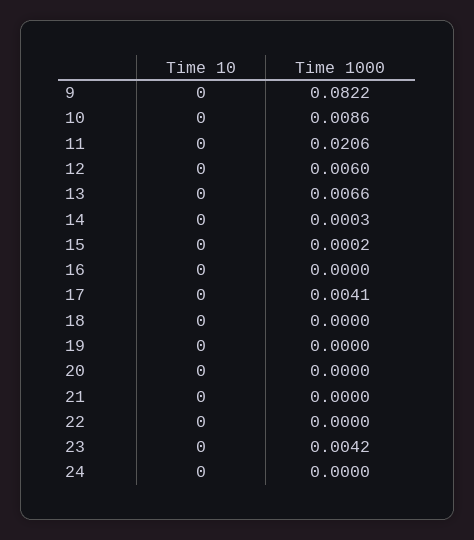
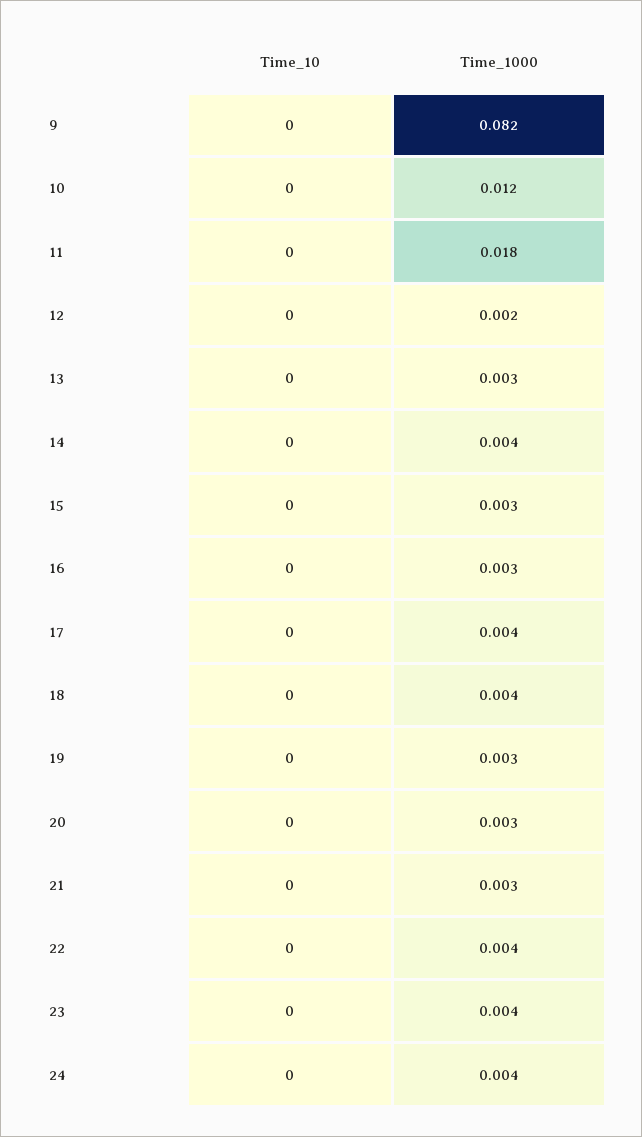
Time 1000, 10: 0.0086 -> 0.012
Time 1000, 11: 0.0206 -> 0.018
Time 1000, 12: 0.006 -> 0.002
Time 1000, 13: 0.0066 -> 0.003
Time 1000, 14: 0.0003 -> 0.004
Time 1000, 15: 0.0002 -> 0.003
Time 1000, 16: 0 -> 0.003
Time 1000, 18: 0 -> 0.004
Time 1000, 19: 0 -> 0.003
Time 1000, 20: 0 -> 0.003
Time 1000, 21: 0 -> 0.003
Time 1000, 22: 0 -> 0.004
Time 1000, 24: 0 -> 0.004

